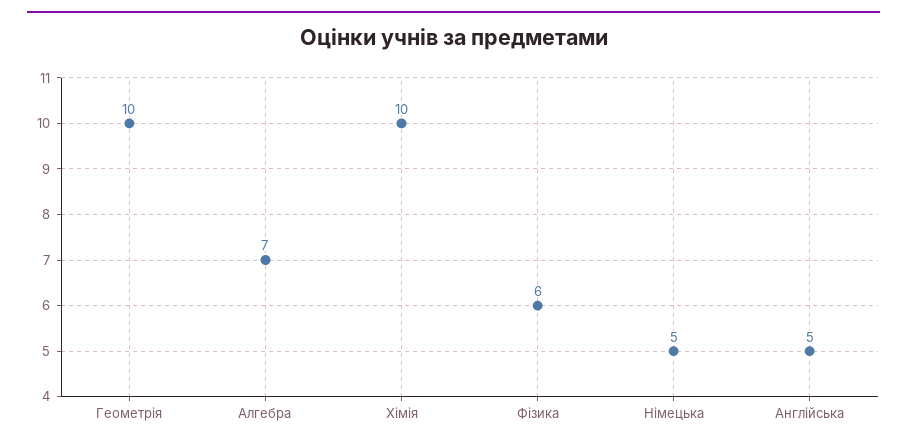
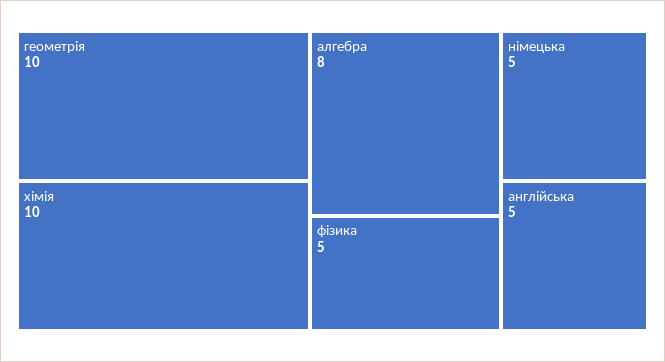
Алгебра: 7 -> 8
Фізика: 6 -> 5

